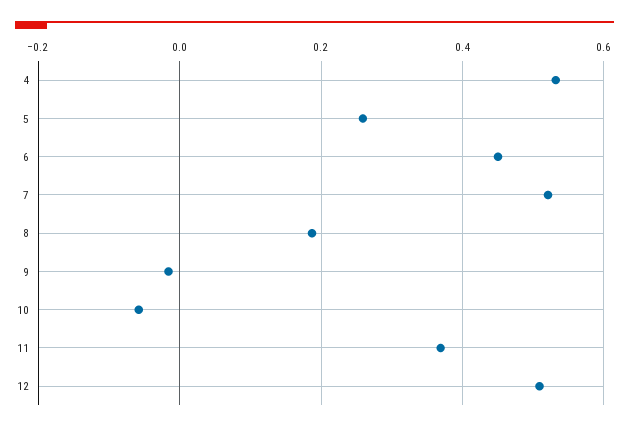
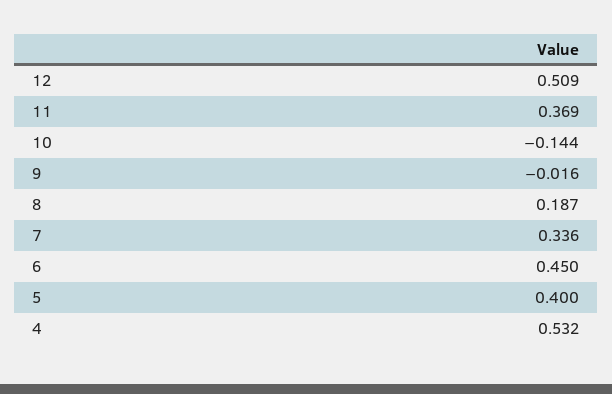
5: 0.26 -> 0.4
7: 0.52 -> 0.336
10: -0.06 -> -0.144

